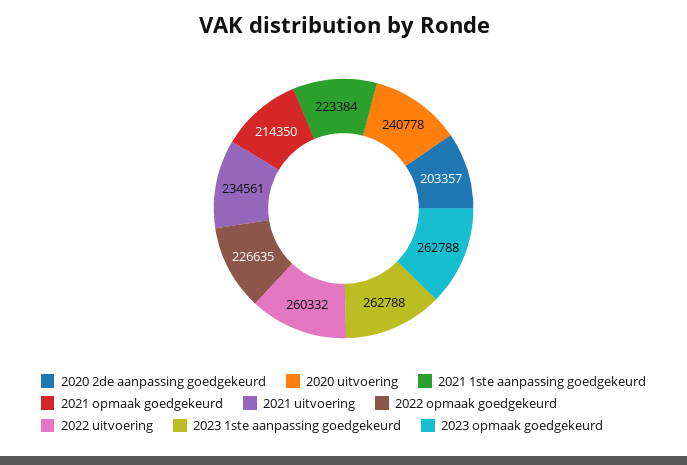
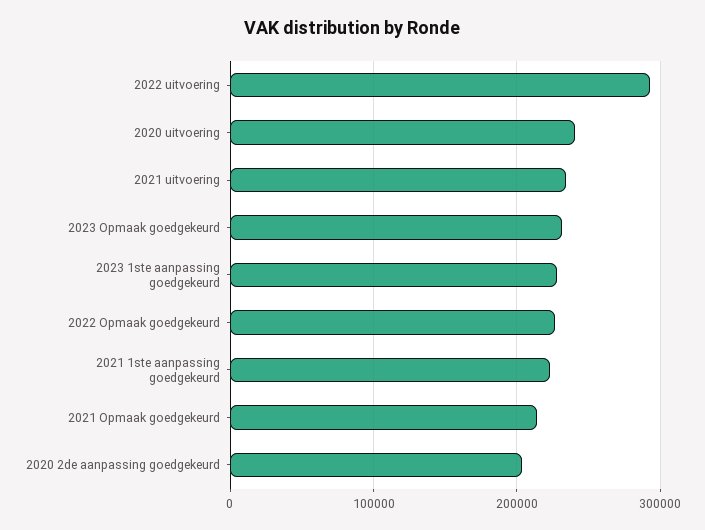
2022 uitvoering: 260332 -> 290000
2023 1ste aanpassing goedgekeurd: 262788 -> 230000
2023 opmaak goedgekeurd: 262788 -> 230000

